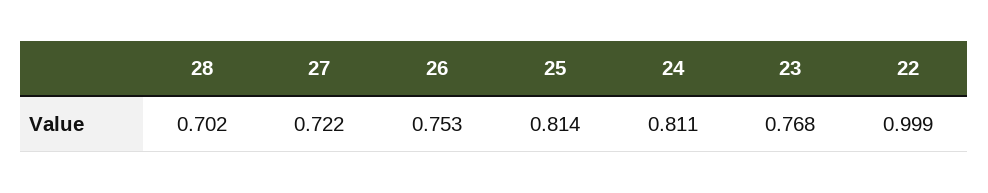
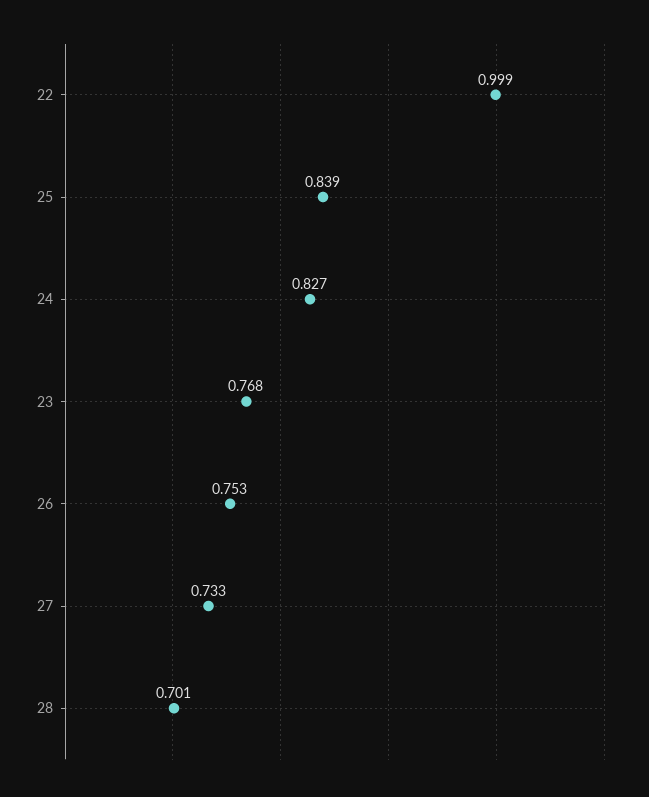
28: 0.702 -> 0.701
27: 0.722 -> 0.733
25: 0.814 -> 0.839
24: 0.811 -> 0.827

